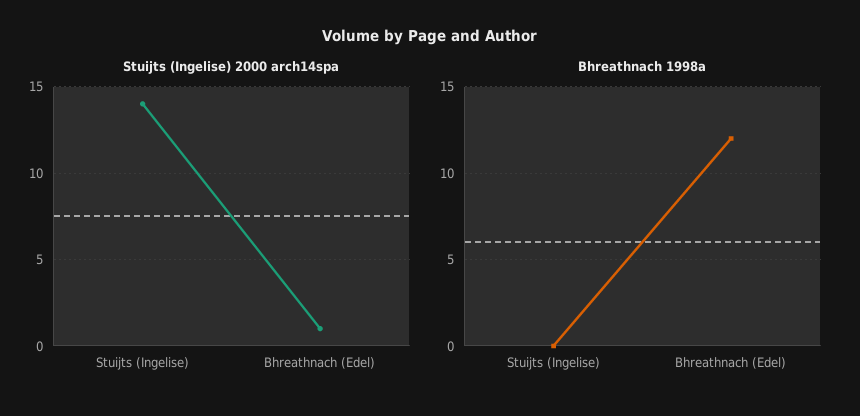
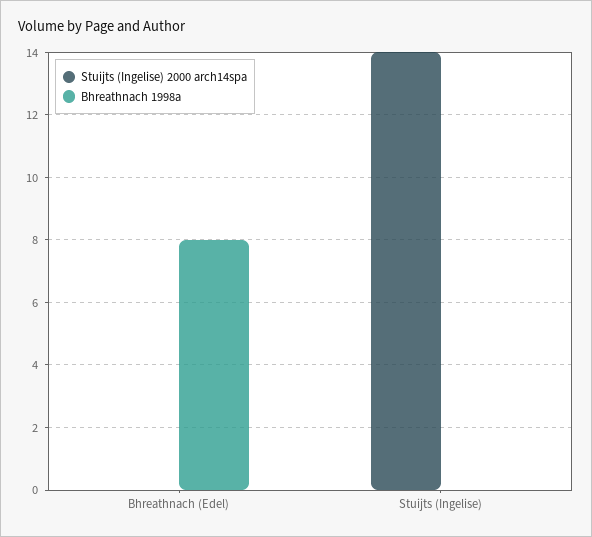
Stuijts (Ingelise) 2000 arch14spa, Bhreathnach (Edel): 1 -> 0
Bhreathnach 1998a, Bhreathnach (Edel): 12 -> 8

